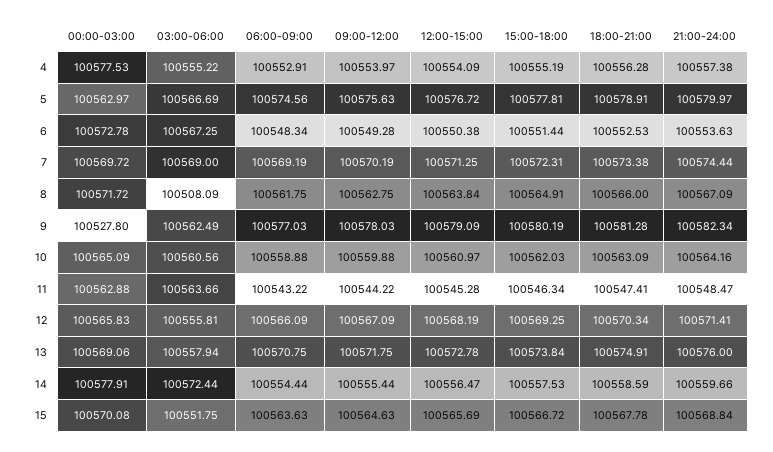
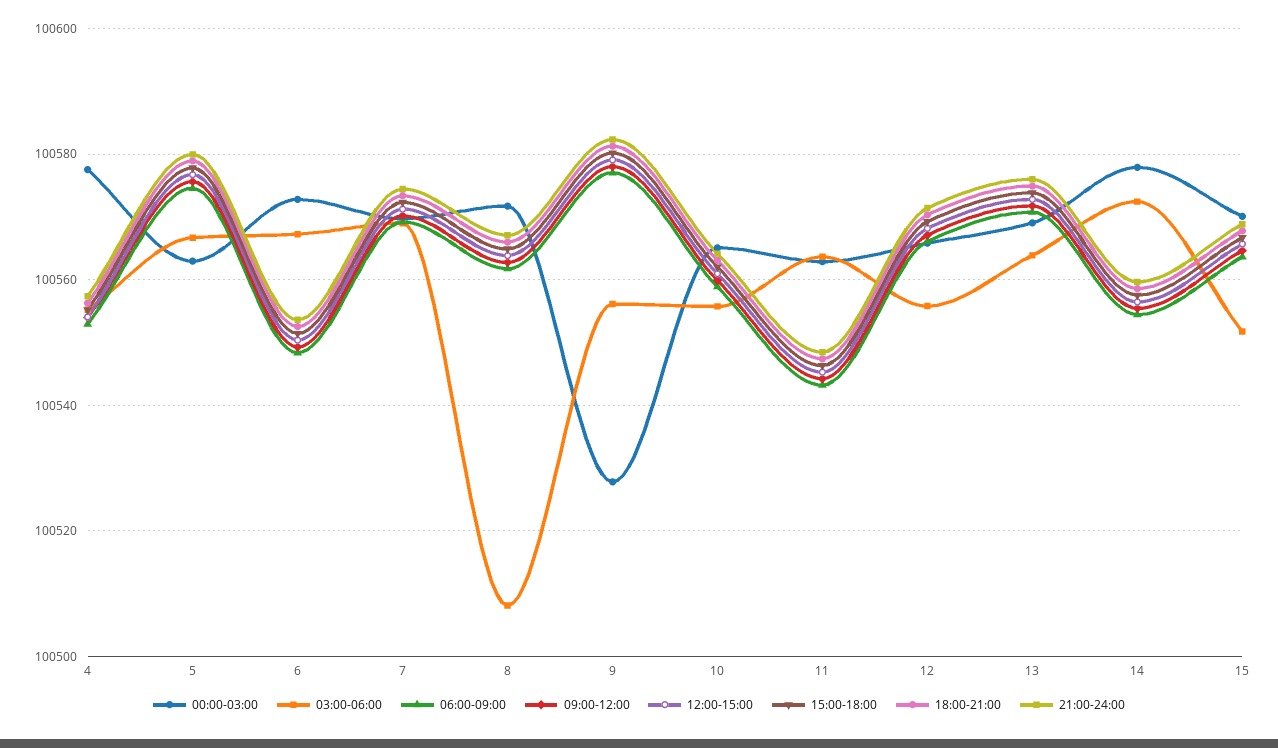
03:00-06:00, 9: 100562.49 -> 100556
03:00-06:00, 10: 100560.56 -> 100556
03:00-06:00, 13: 100557.94 -> 100564

